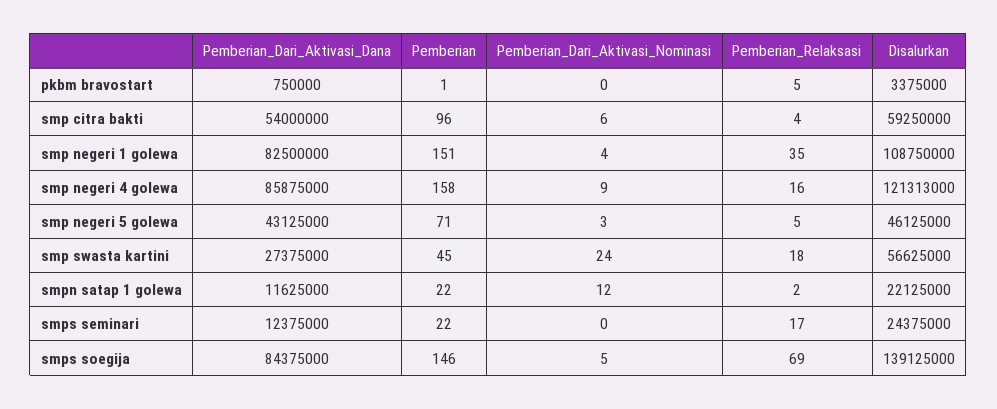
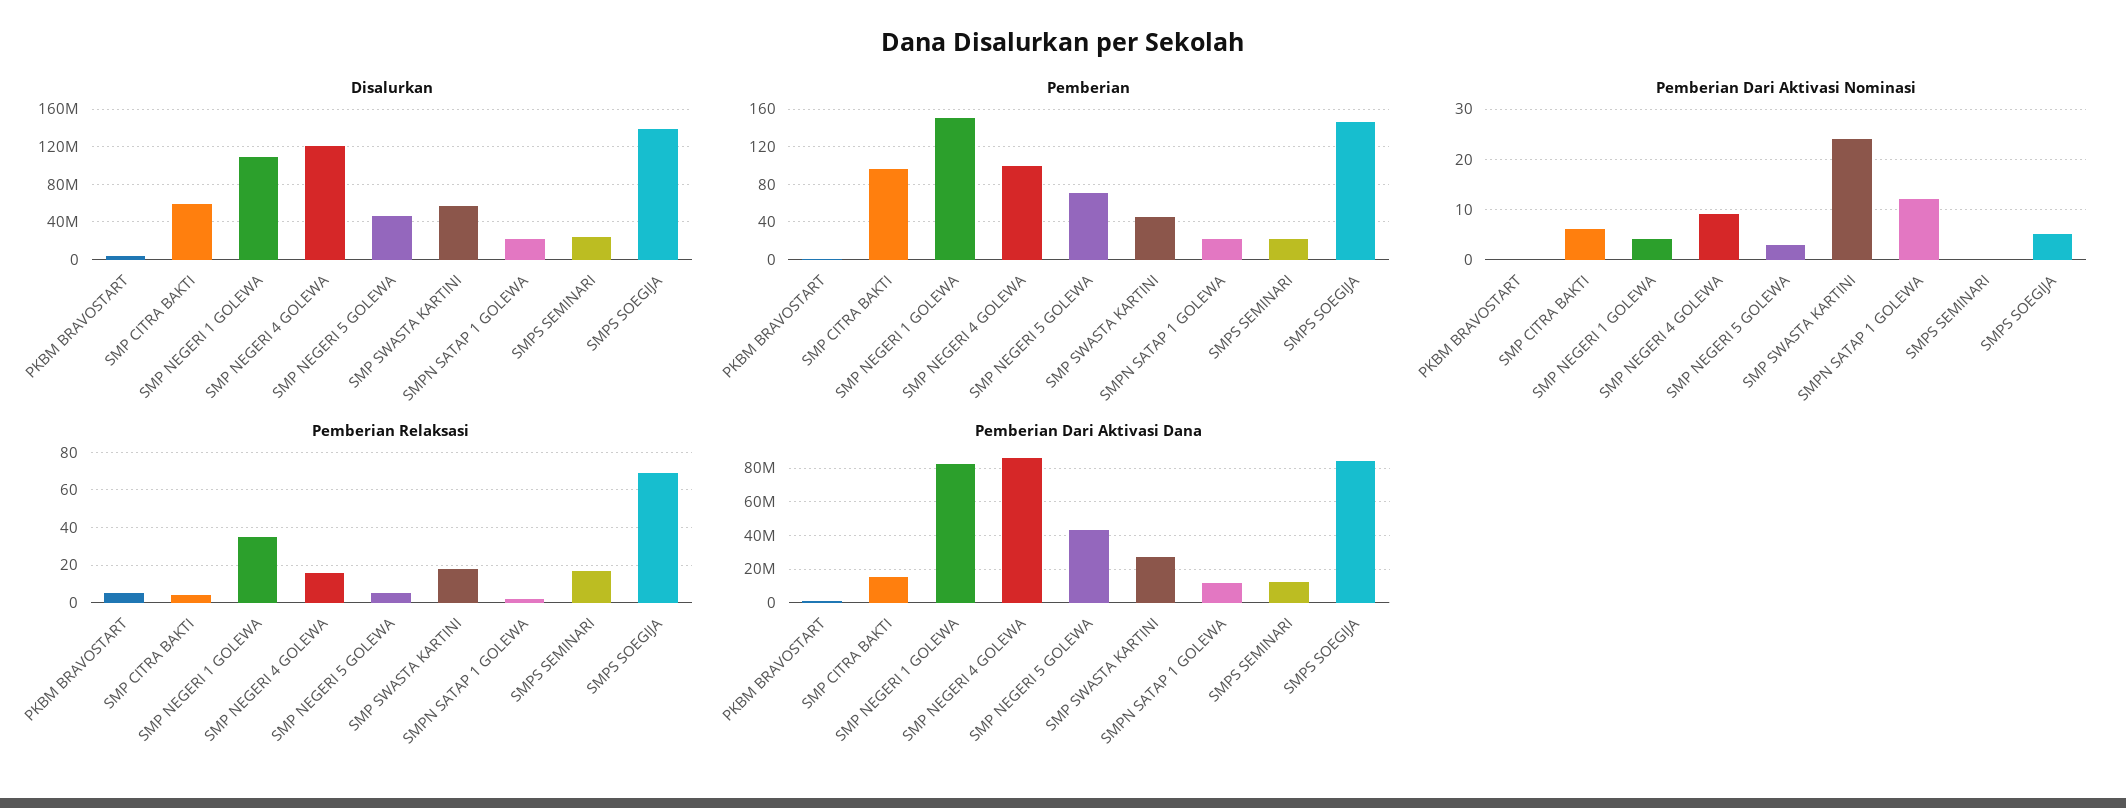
Pemberian_Dari_Aktivasi_Dana, smp citra bakti: 54000000 -> 15000000
Pemberian, smp negeri 4 golewa: 158 -> 100

